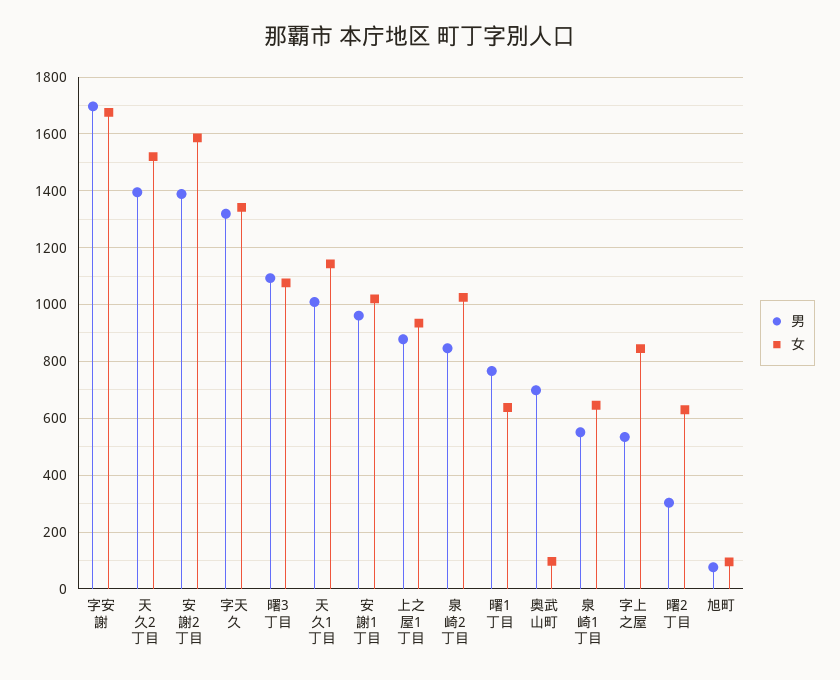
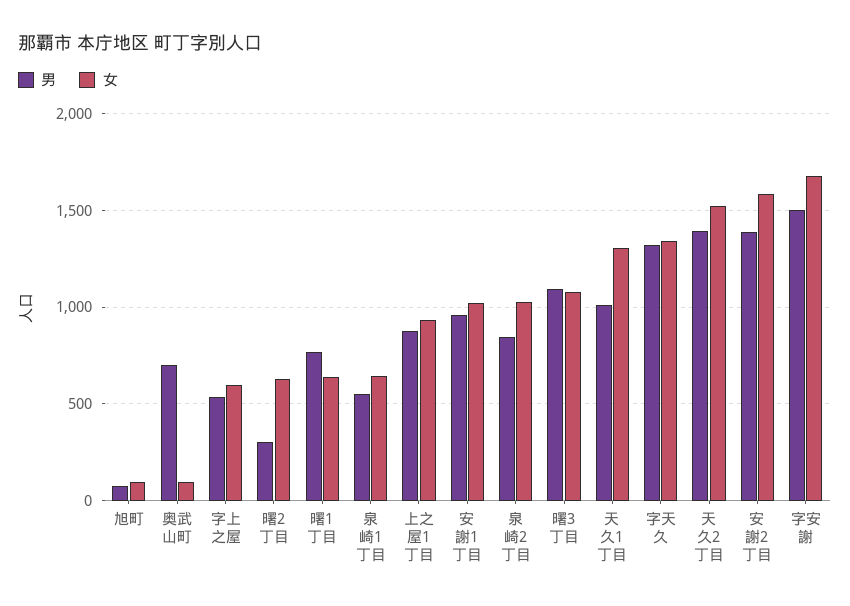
男, 字安謝: 1700 -> 1500
女, 天久1丁目: 1150 -> 1300
女, 字上之屋: 850 -> 600

